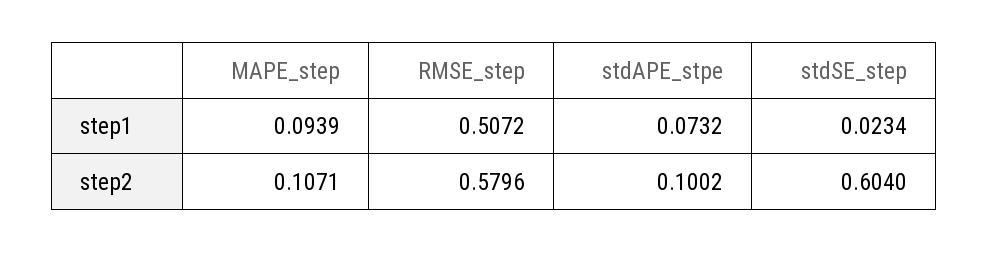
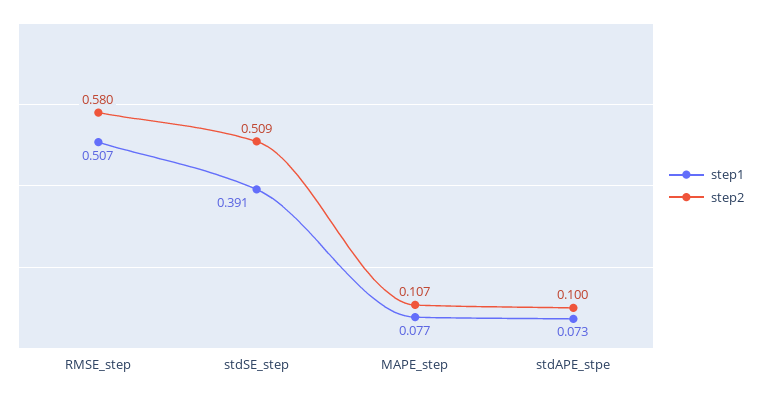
step1, MAPE_step: 0.0939 -> 0.077
step1, stdSE_step: 0.0234 -> 0.391
step2, stdSE_step: 0.604 -> 0.509

